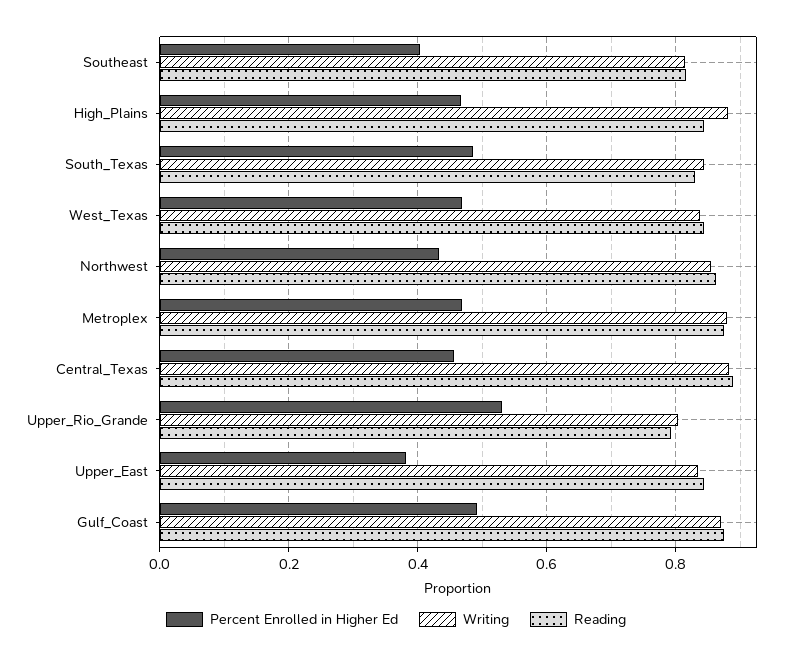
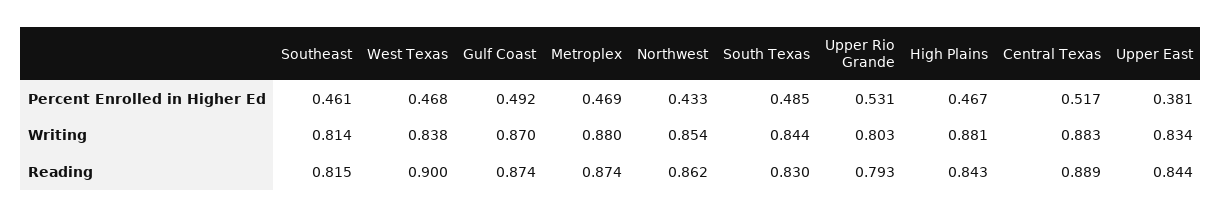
Percent Enrolled in Higher Ed, Southeast: 0.4 -> 0.461
Reading, West_Texas: 0.84 -> 0.9
Percent Enrolled in Higher Ed, Central_Texas: 0.46 -> 0.517

